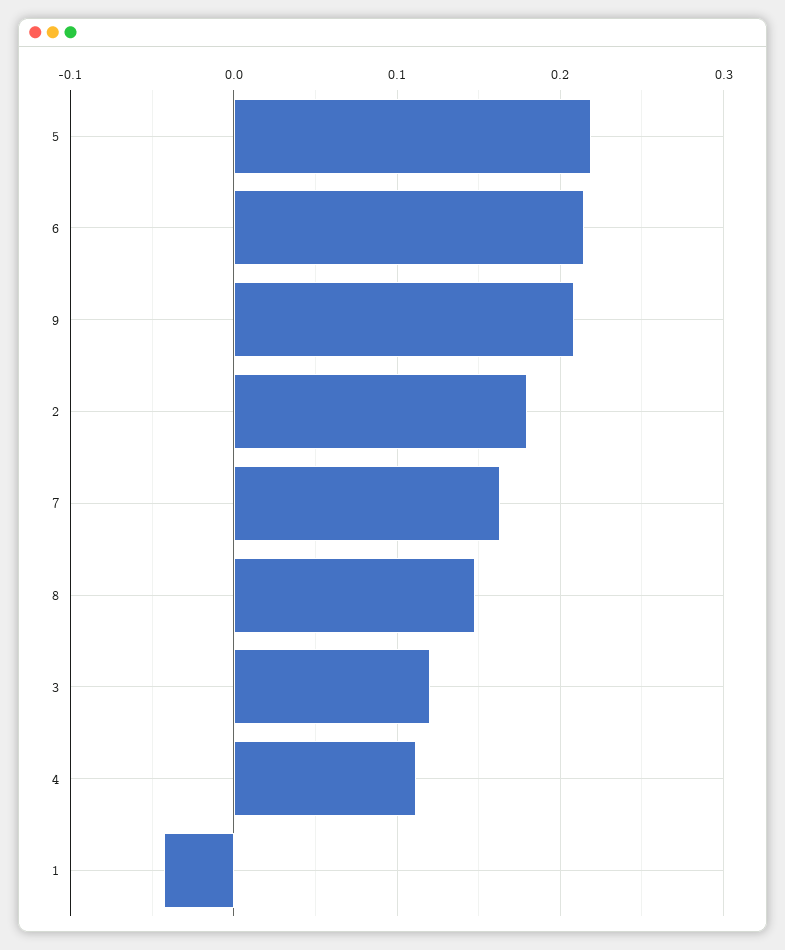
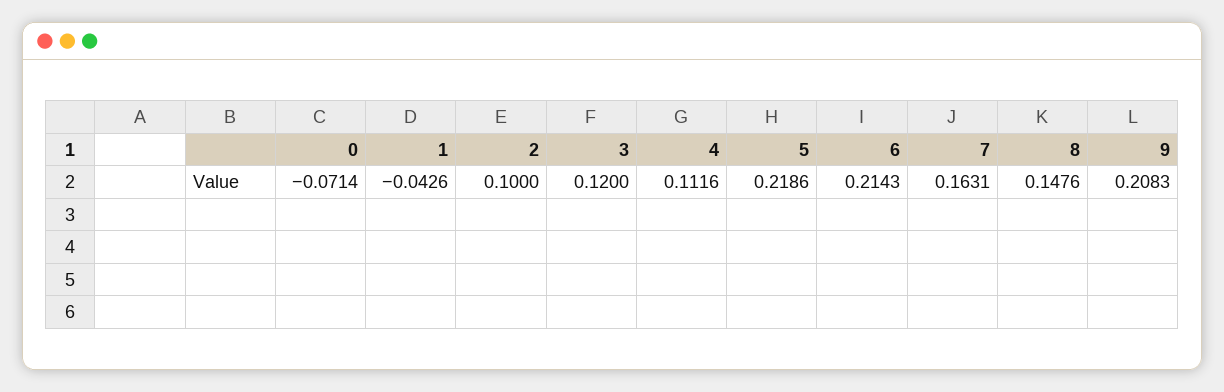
2: 0.18 -> 0.1
0: none -> -0.0714

